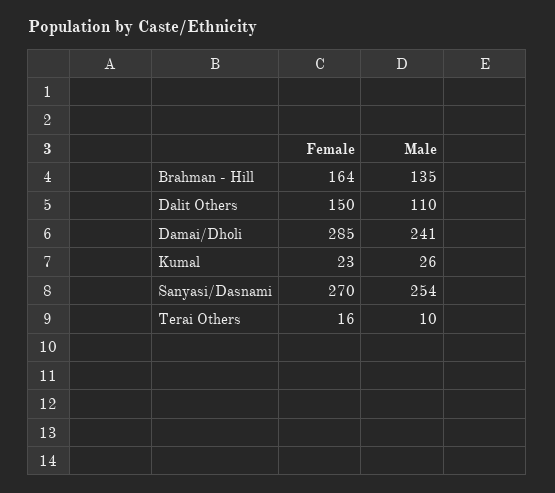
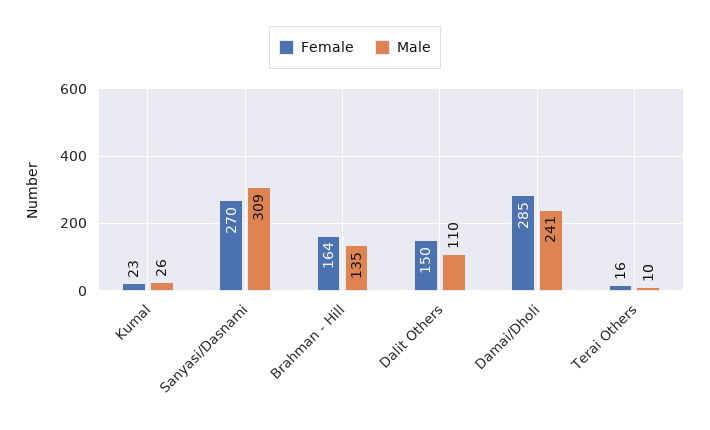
Male, Sanyasi/Dasnami: 254 -> 309

